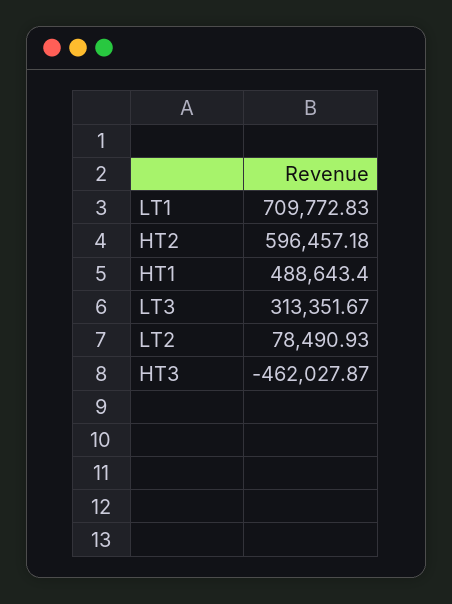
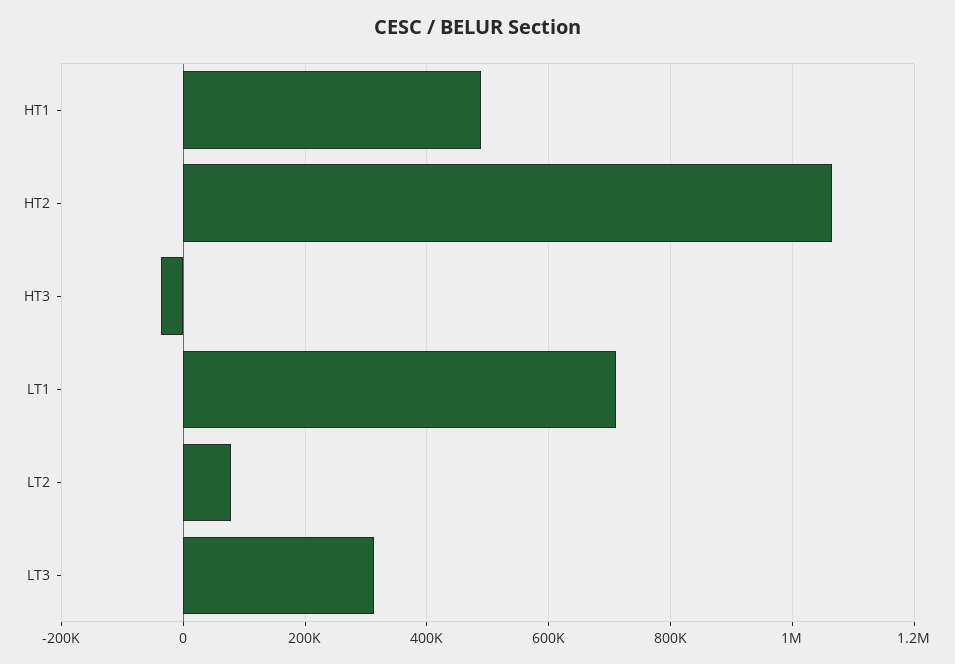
HT2: 596457.18 -> 1060000
HT3: -462027.87 -> -40000

